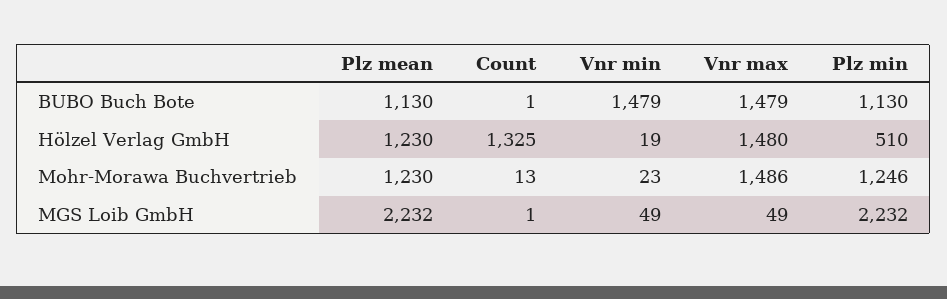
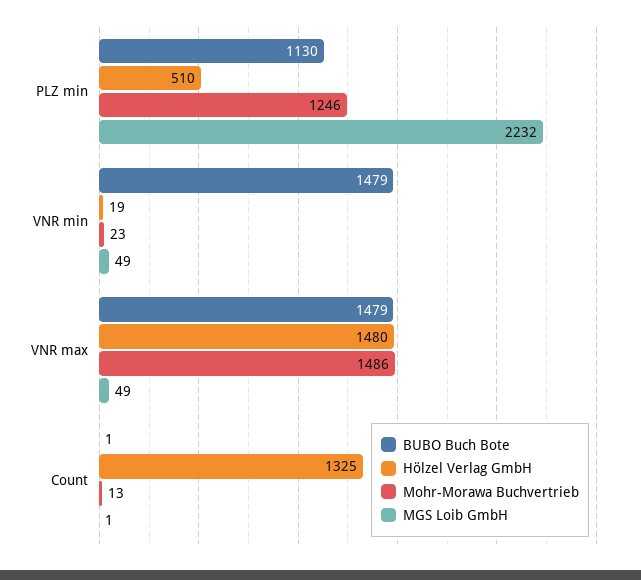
BUBO Buch Bote, Plz mean: 1130 -> none
Hölzel Verlag GmbH, Plz mean: 1230 -> none
Mohr-Morawa Buchvertrieb, Plz mean: 1230 -> none
MGS Loib GmbH, Plz mean: 2232 -> none

